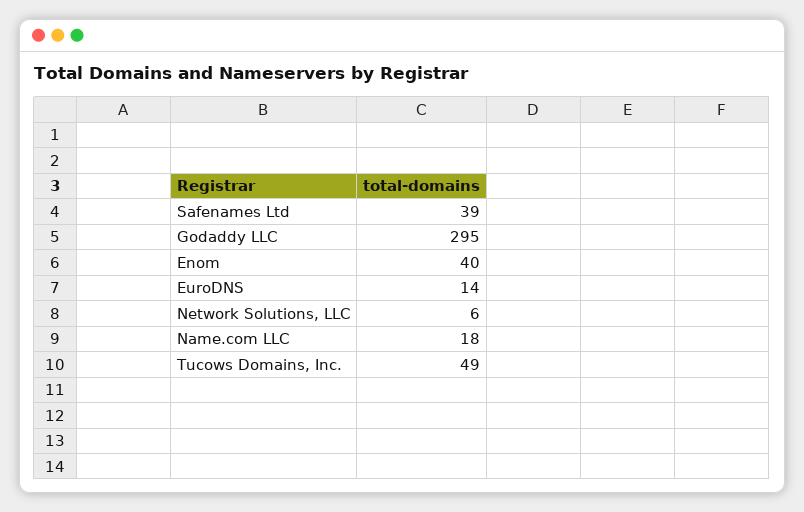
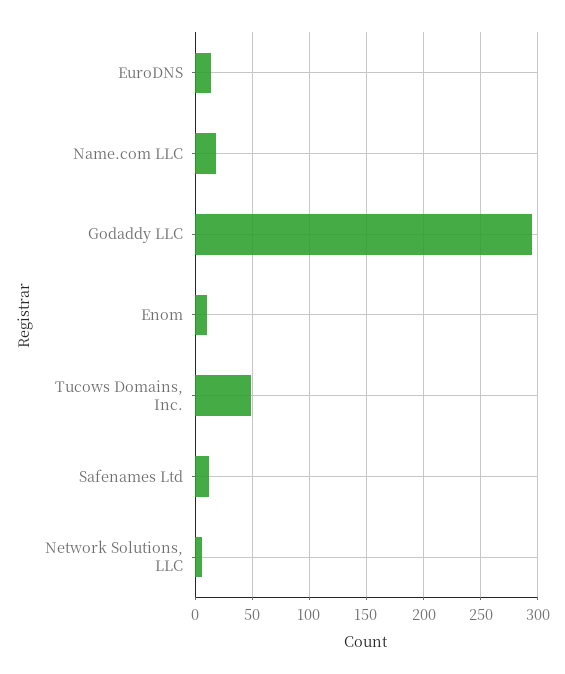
Safenames Ltd: 39 -> 10
Enom: 40 -> 10

